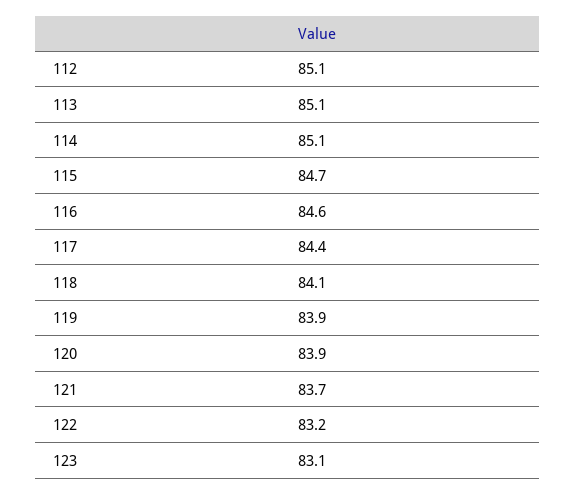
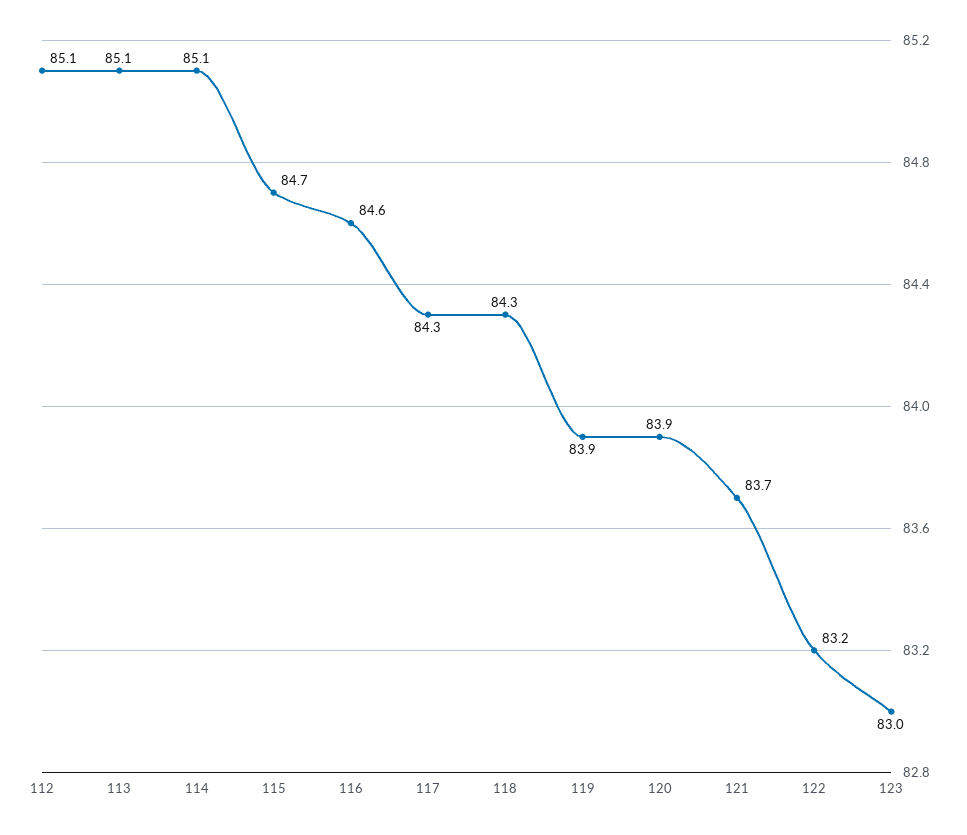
117: 84.4 -> 84.3
118: 84.1 -> 84.3
123: 83.1 -> 83

